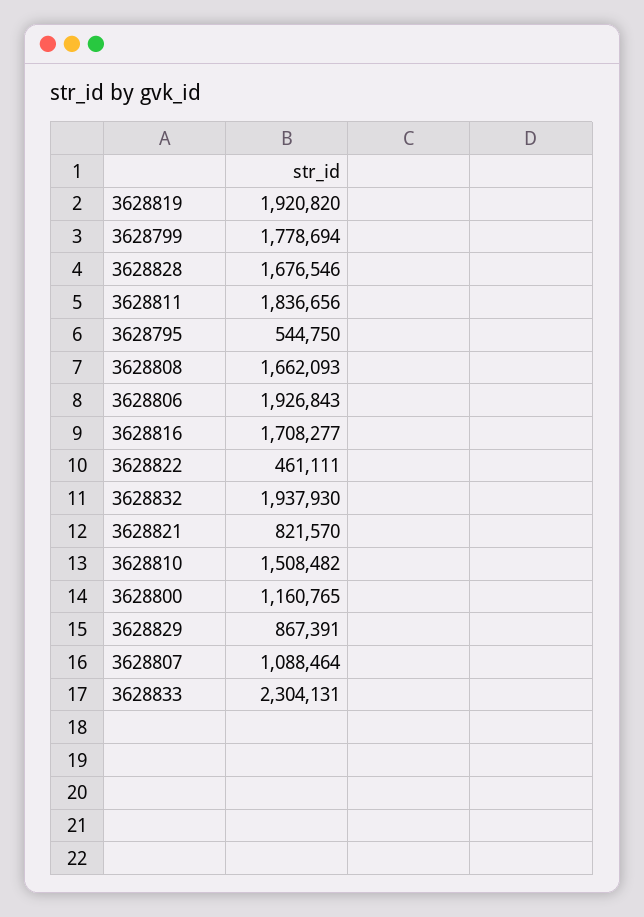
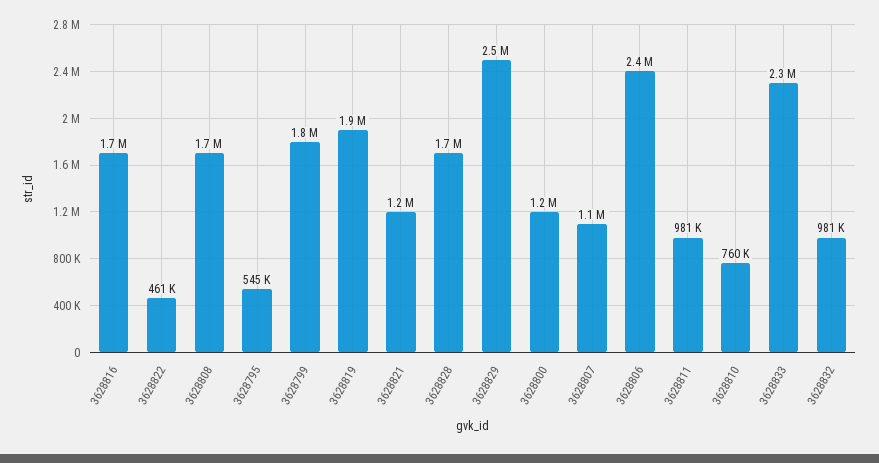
3628811: 1836656 -> 981000
3628806: 1926843 -> 2400000
3628832: 1937930 -> 981000
3628821: 821570 -> 1200000
3628810: 1508482 -> 760000
3628829: 867391 -> 2500000

